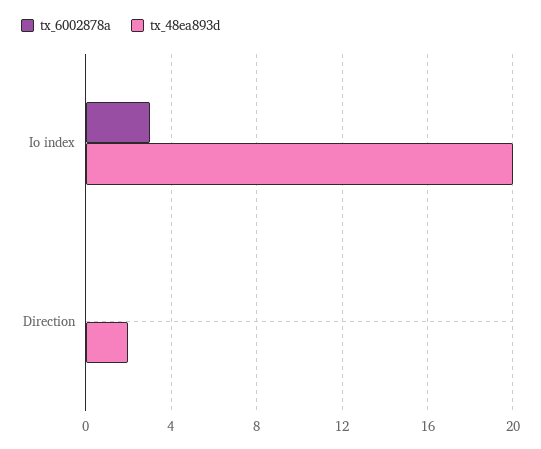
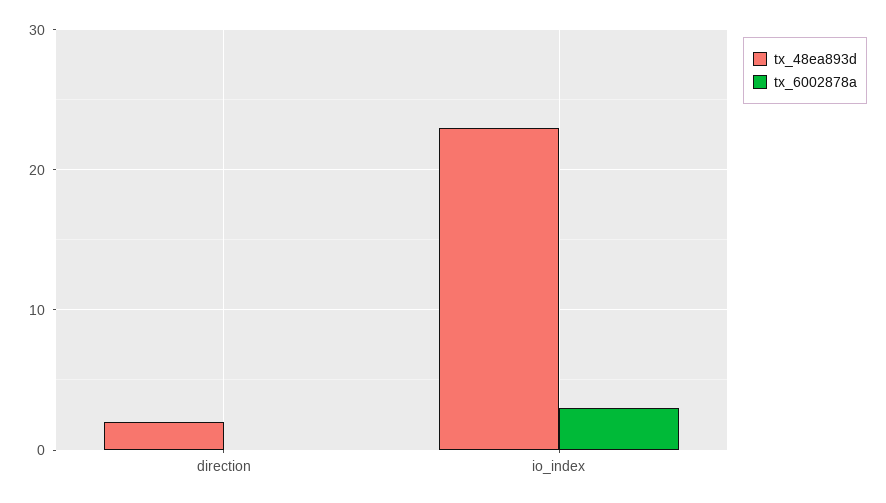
tx_48ea893d, Io index: 20 -> 23

